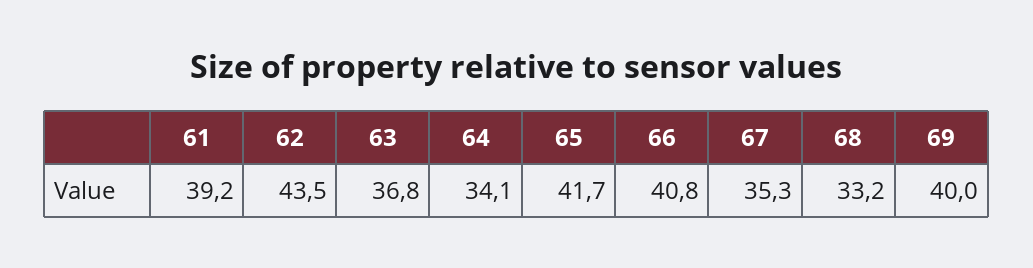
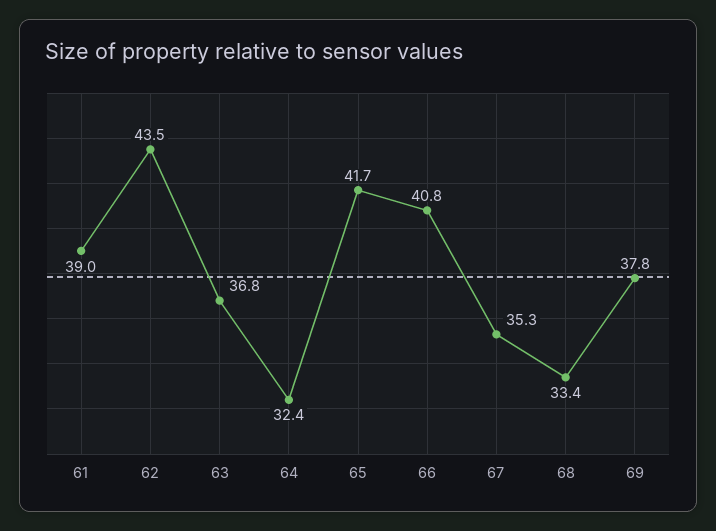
61: 39.2 -> 39
64: 34.1 -> 32.4
68: 33.2 -> 33.4
69: 40 -> 37.8

